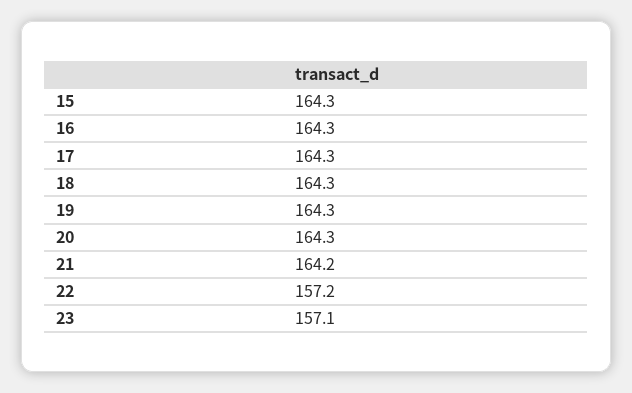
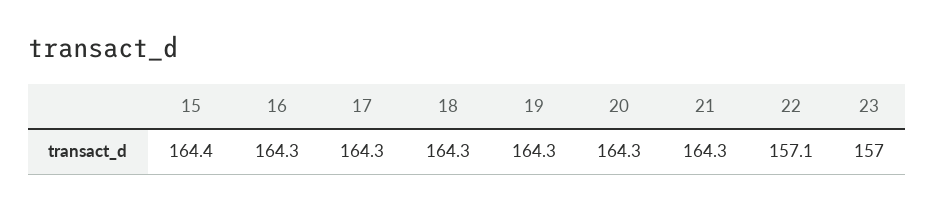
15: 164.3 -> 164.4
21: 164.2 -> 164.3
22: 157.2 -> 157.1
23: 157.1 -> 157

